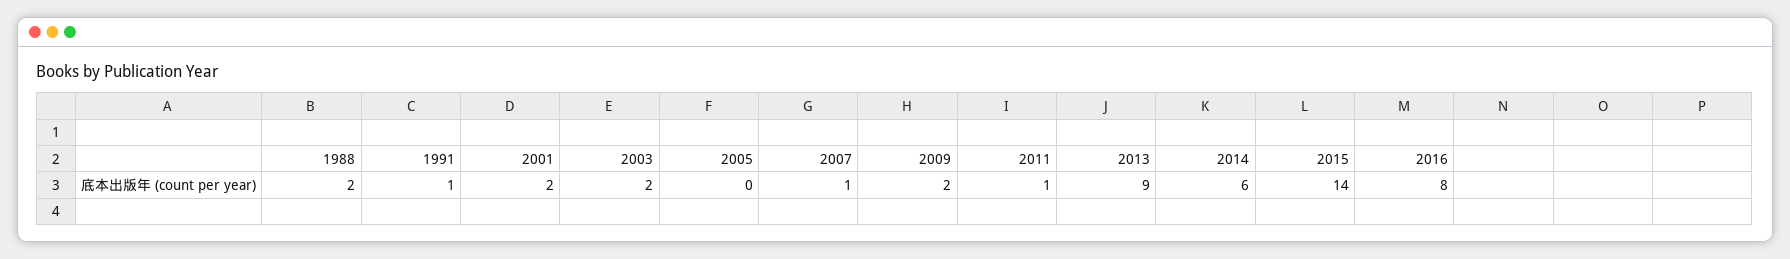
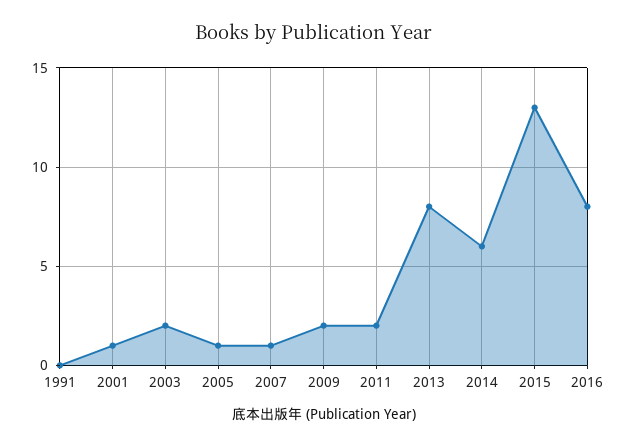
1988: 2 -> none
1991: 1 -> 0
2001: 2 -> 1
2005: 0 -> 1
2011: 1 -> 2
2013: 9 -> 8
2015: 14 -> 13

